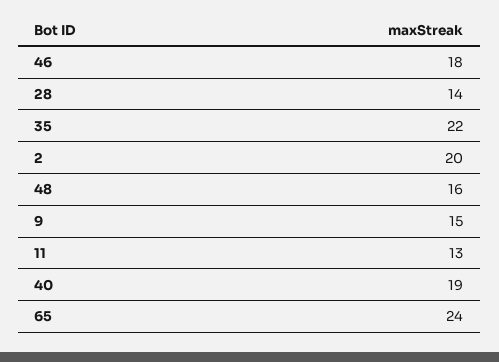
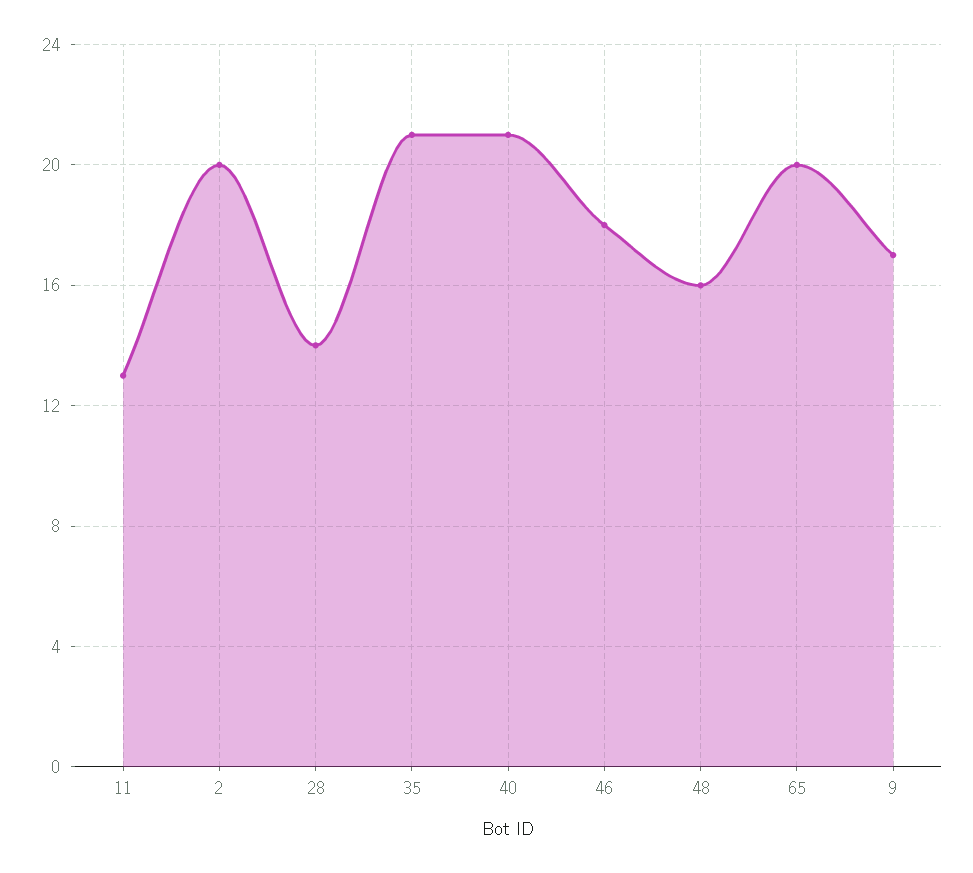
35: 22 -> 21
9: 15 -> 17
40: 19 -> 21
65: 24 -> 20

